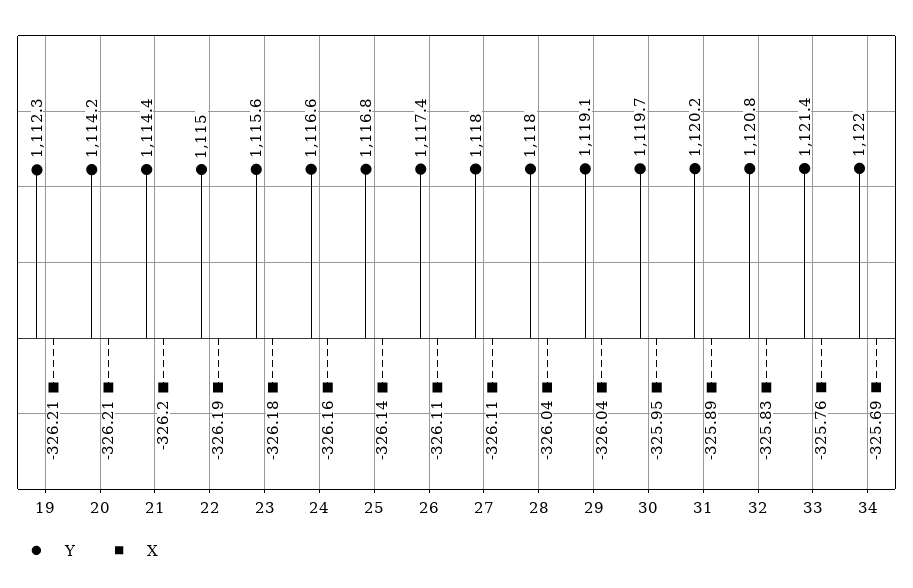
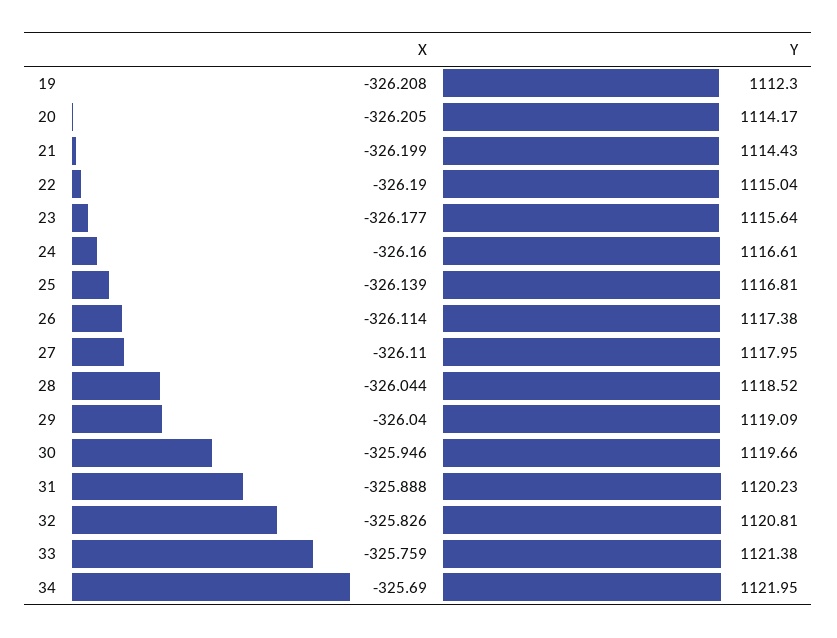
Y, 28: 1118 -> 1118.52

